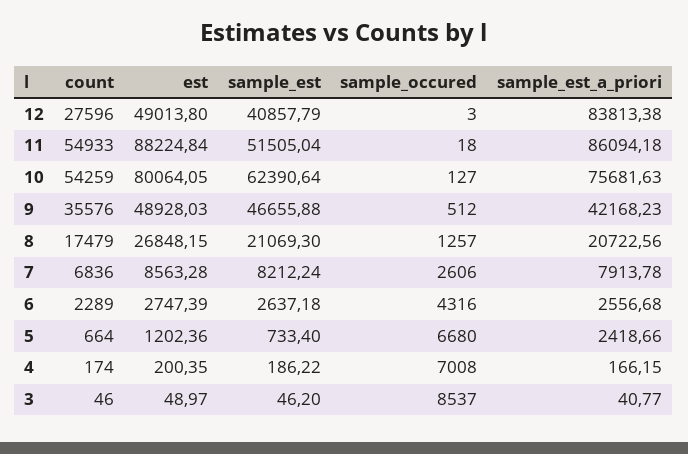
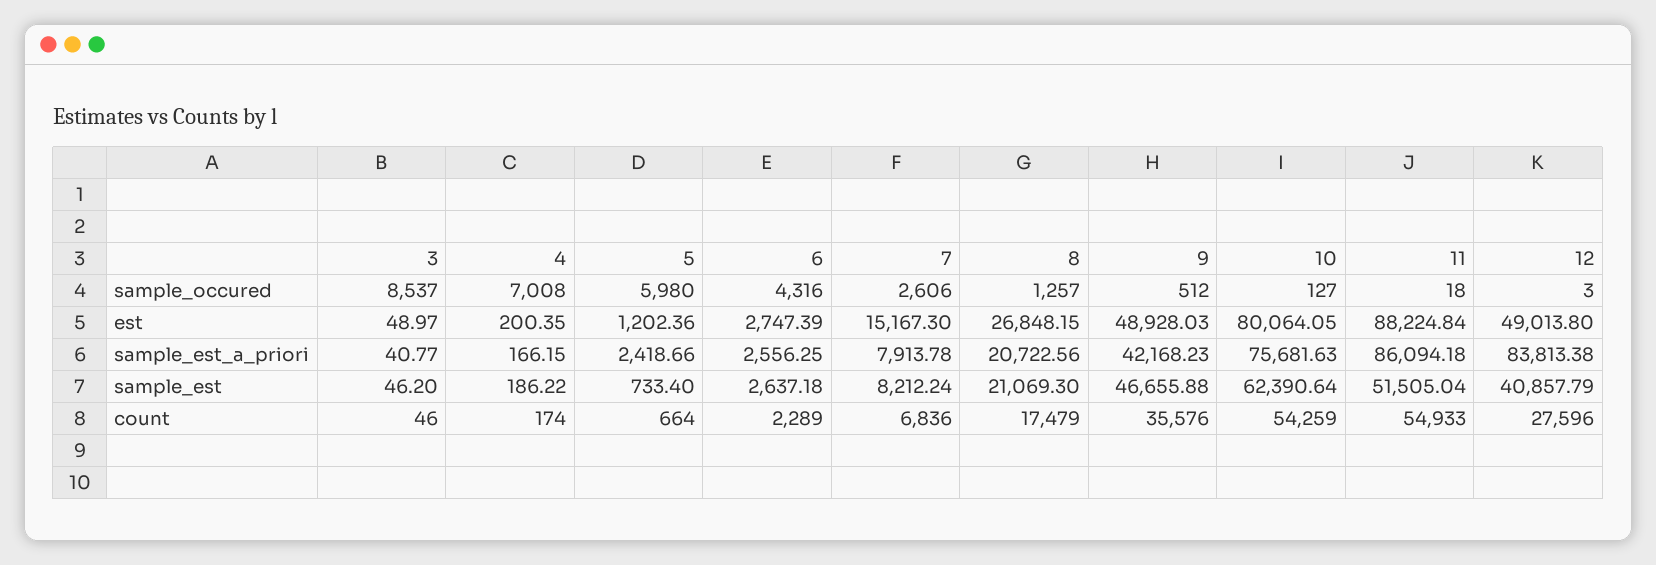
est, 7: 8563.28 -> 15167.3
sample_est_a_priori, 6: 2556.68 -> 2556.25
sample_occured, 5: 6680 -> 5980

